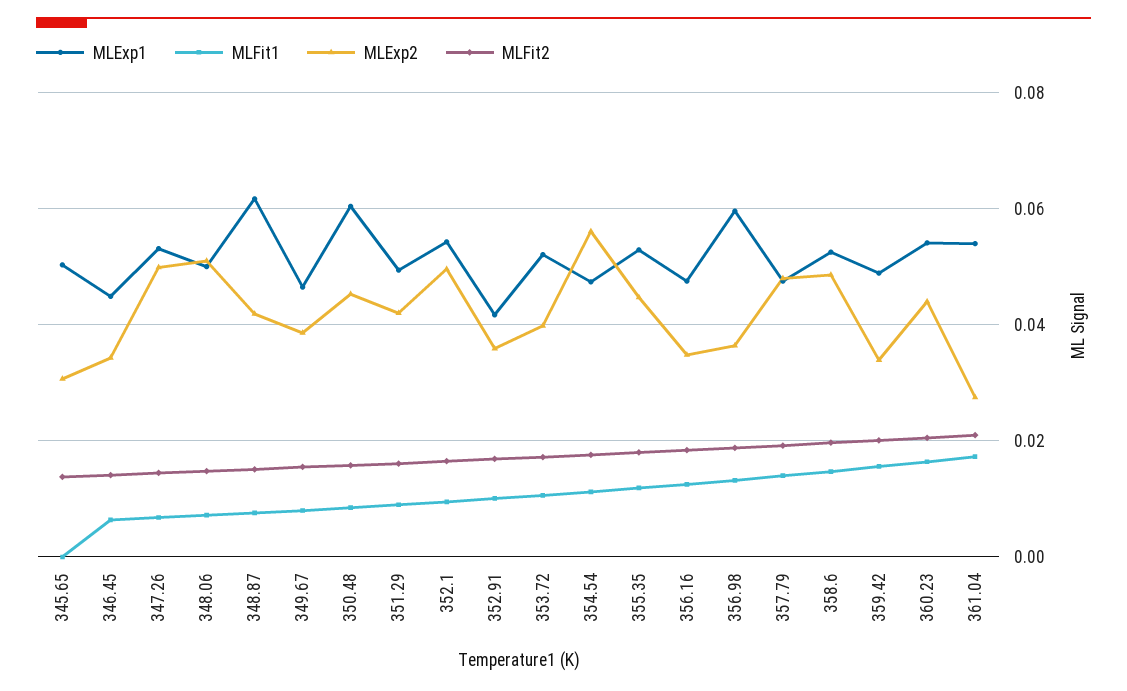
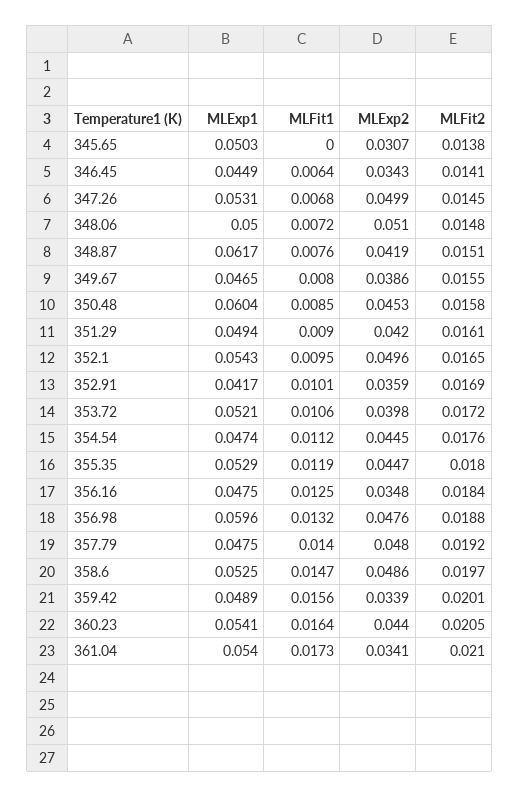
MLExp2, 354.54: 0.056 -> 0.0445
MLExp2, 356.98: 0.036 -> 0.0476
MLExp2, 361.04: 0.028 -> 0.0341

